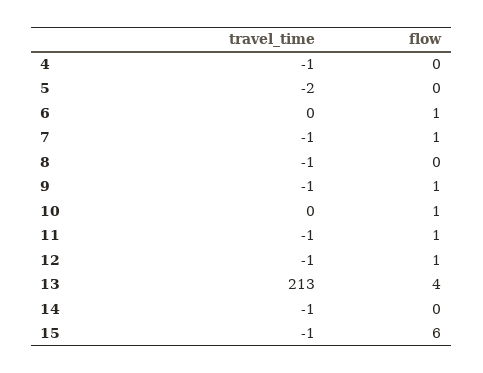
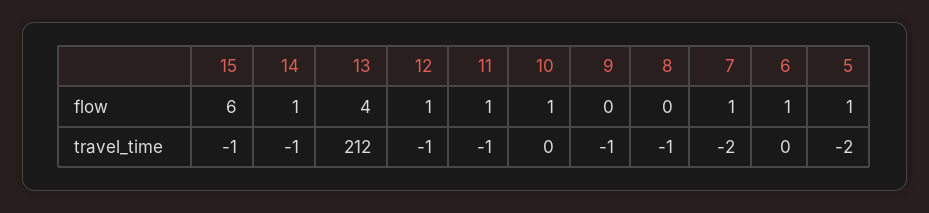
travel_time, 4: -1 -> none
flow, 4: 0 -> none
flow, 5: 0 -> 1
travel_time, 7: -1 -> -2
flow, 9: 1 -> 0
travel_time, 13: 213 -> 212
flow, 14: 0 -> 1

